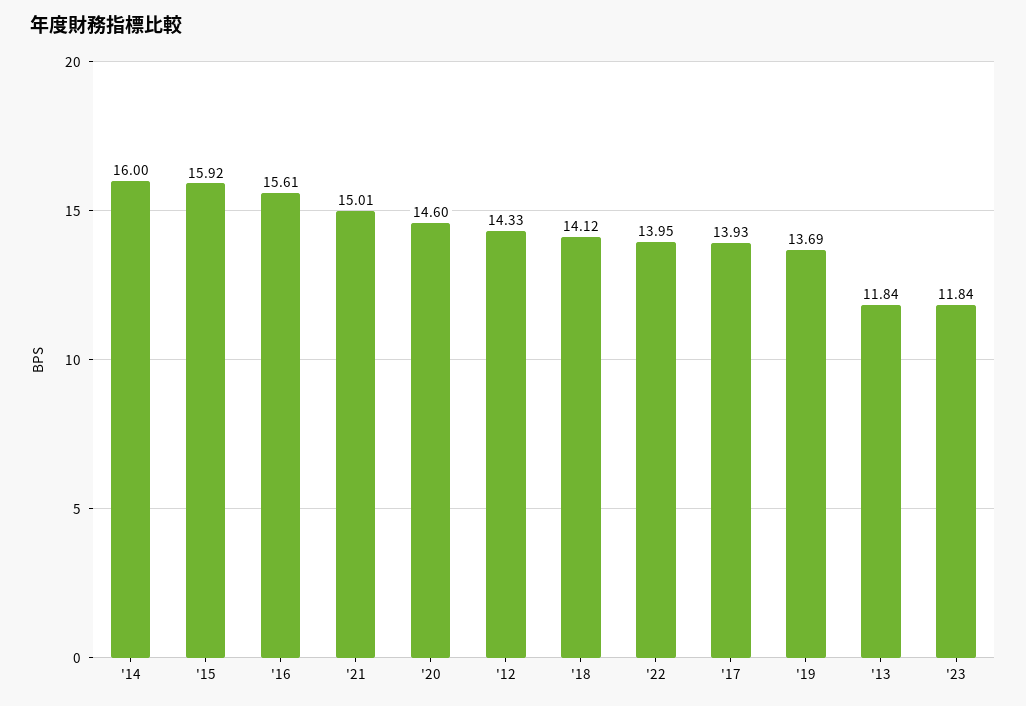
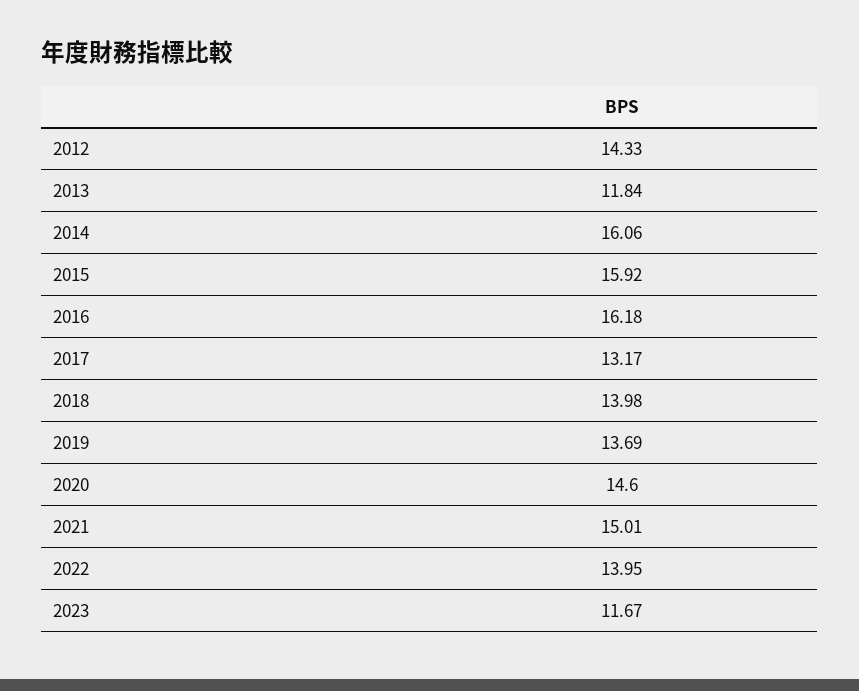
'14: 16 -> 16.06
'16: 15.61 -> 16.18
'18: 14.12 -> 13.98
'17: 13.93 -> 13.17
'23: 11.84 -> 11.67

